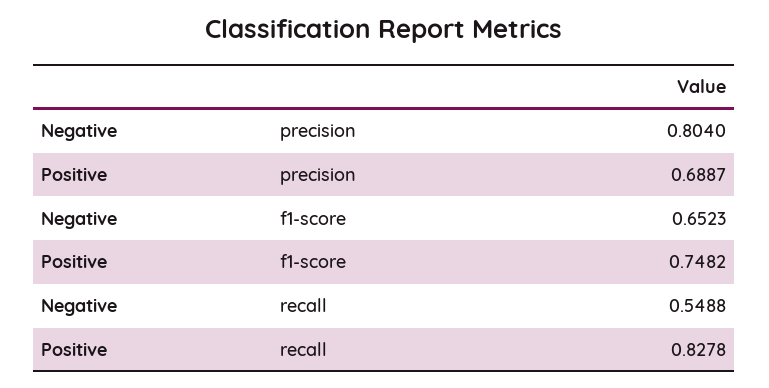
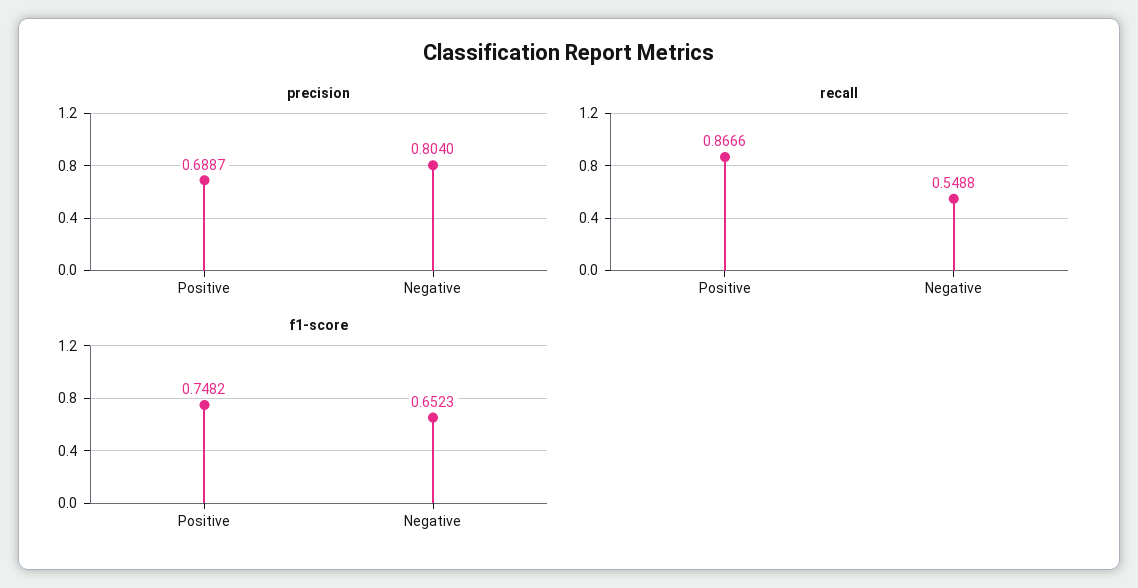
recall, Positive: 0.8278 -> 0.8666

